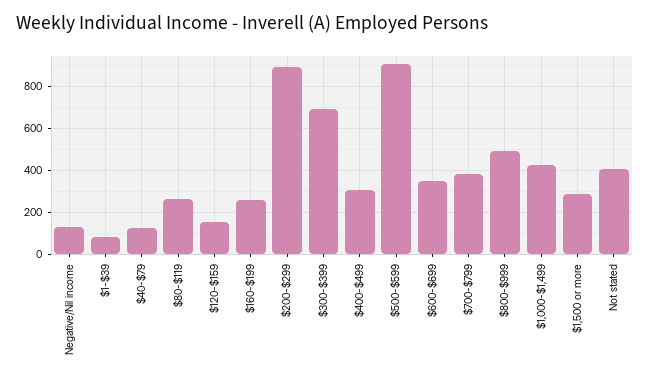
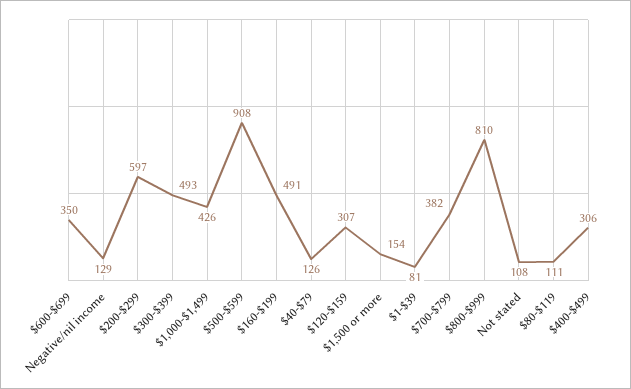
$80-$119: 250 -> 111
$120-$159: 150 -> 307
$160-$199: 250 -> 491
$200-$299: 900 -> 597
$300-$399: 700 -> 493
$800-$999: 500 -> 810
$1,500 or more: 300 -> 154
Not stated: 400 -> 108

